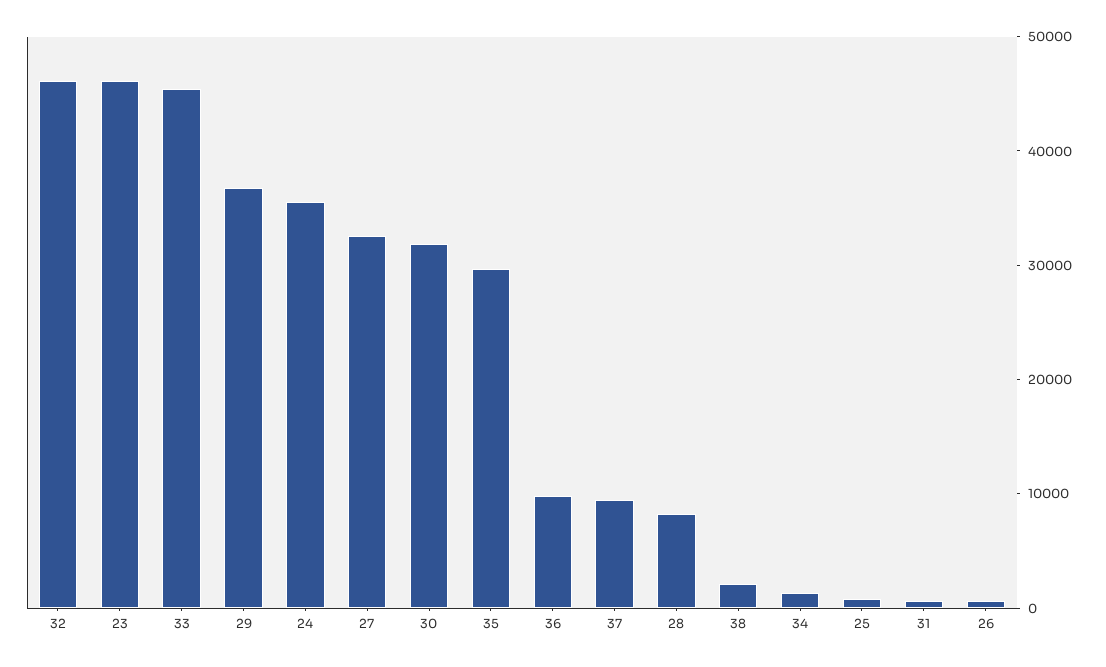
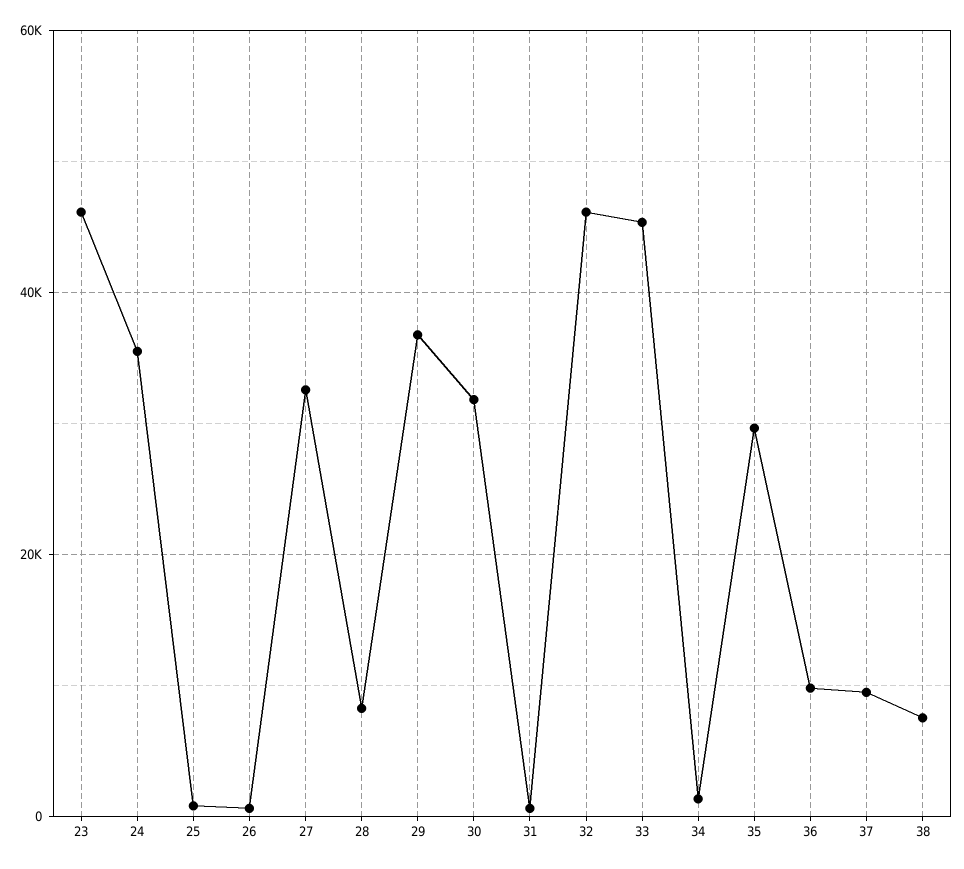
38: 2000 -> 8000

